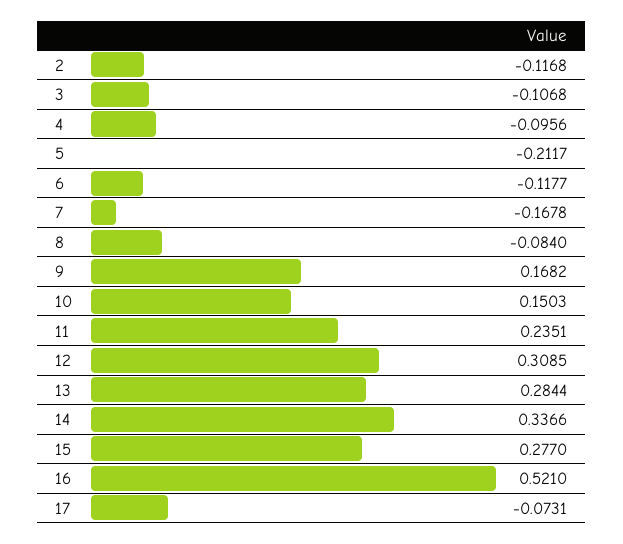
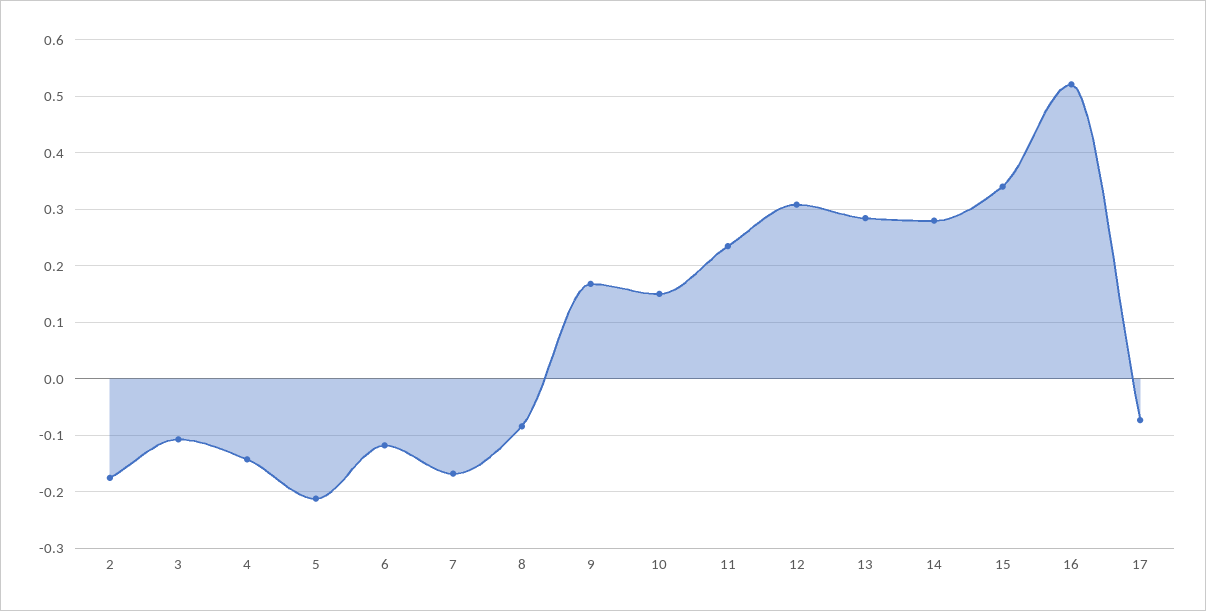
2: -0.1168 -> -0.18
4: -0.0956 -> -0.14
14: 0.3366 -> 0.28
15: 0.277 -> 0.34

